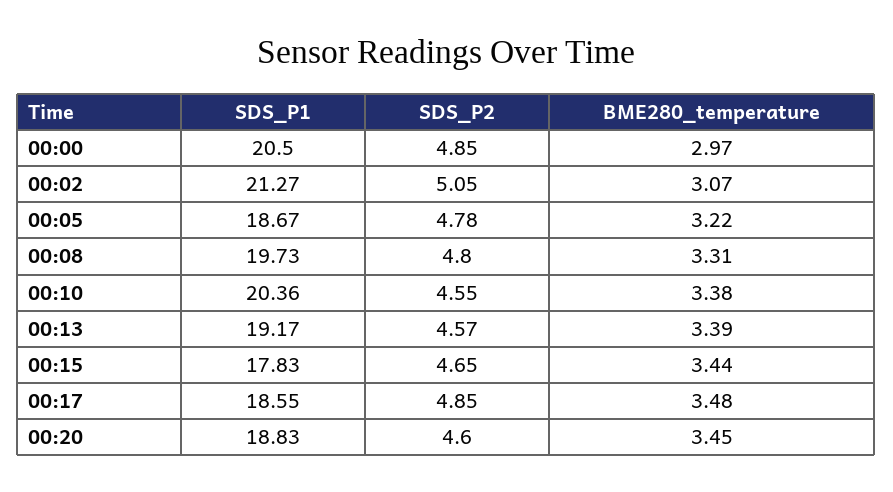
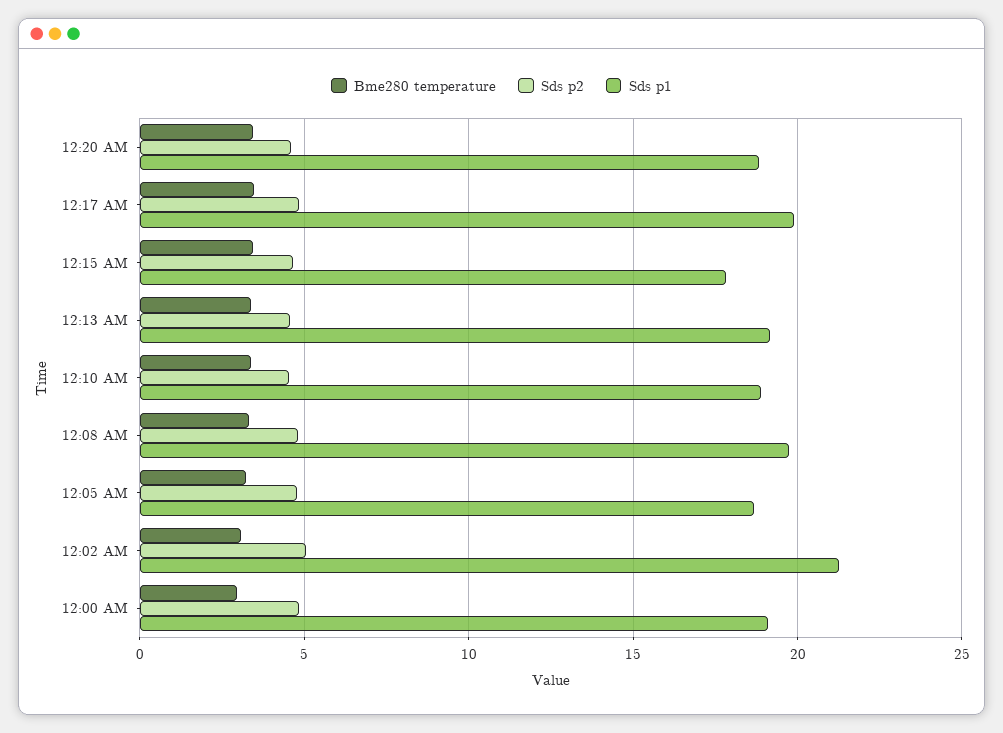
SDS_P1, 00:00: 20.5 -> 19
SDS_P1, 00:10: 20.36 -> 19
SDS_P1, 00:17: 18.55 -> 20

